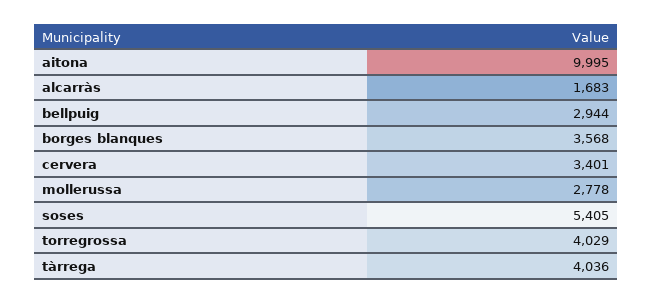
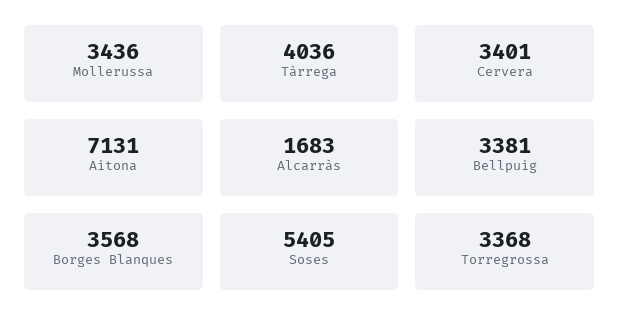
aitona: 9995 -> 7131
bellpuig: 2944 -> 3381
mollerussa: 2778 -> 3436
torregrossa: 4029 -> 3368

